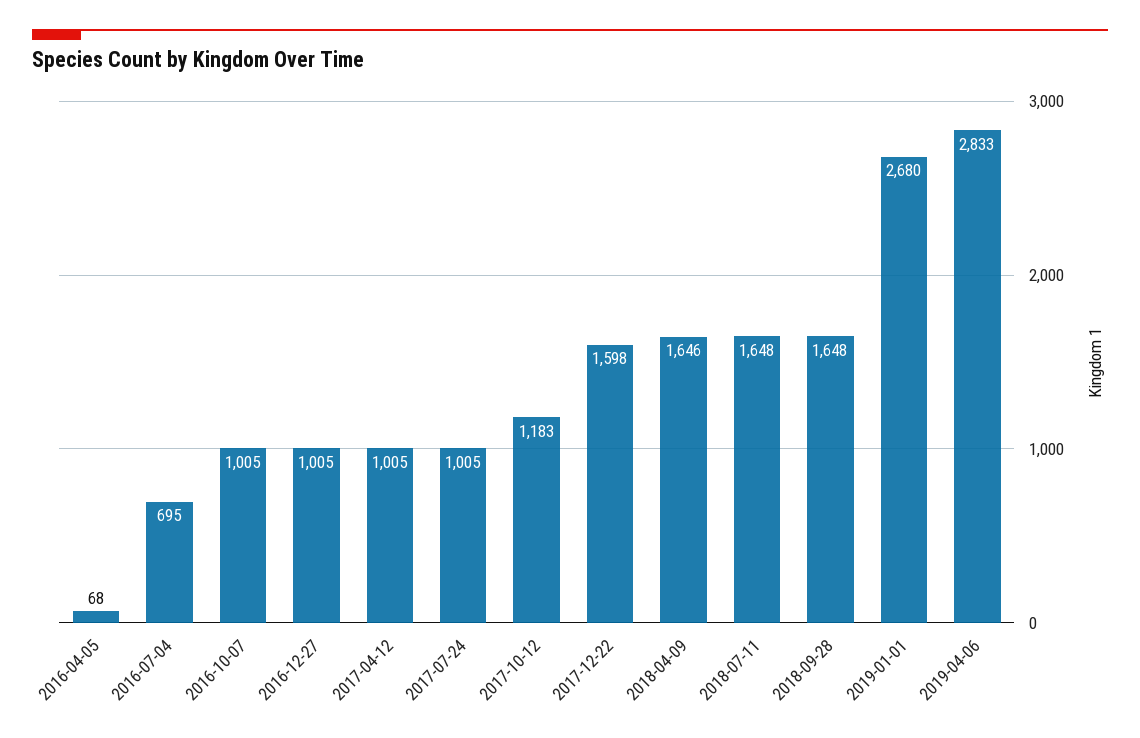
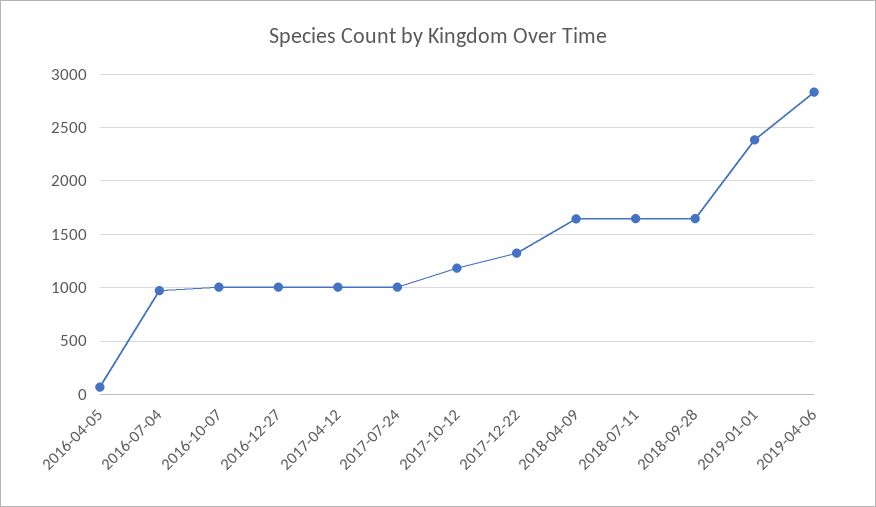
2016-07-04: 695 -> 1000
2017-12-22: 1598 -> 1300
2019-01-01: 2680 -> 2400

